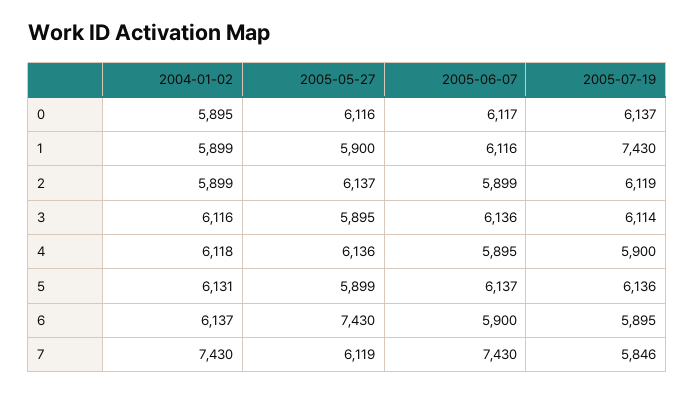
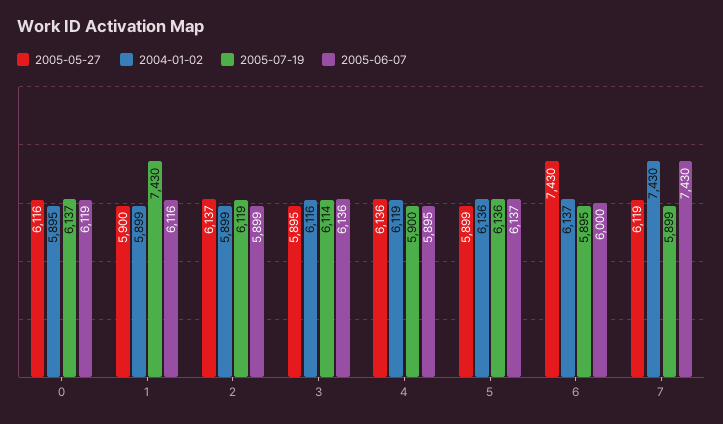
2005-06-07, 0: 6117 -> 6119
2004-01-02, 4: 6118 -> 6119
2004-01-02, 5: 6131 -> 6136
2005-06-07, 6: 5900 -> 6000
2005-07-19, 7: 5846 -> 5899

